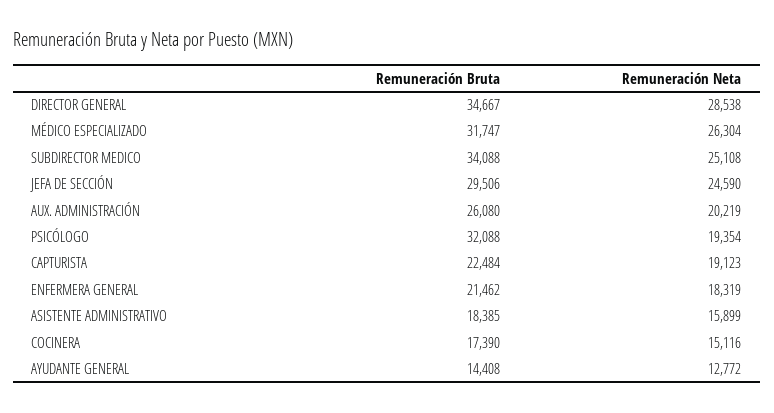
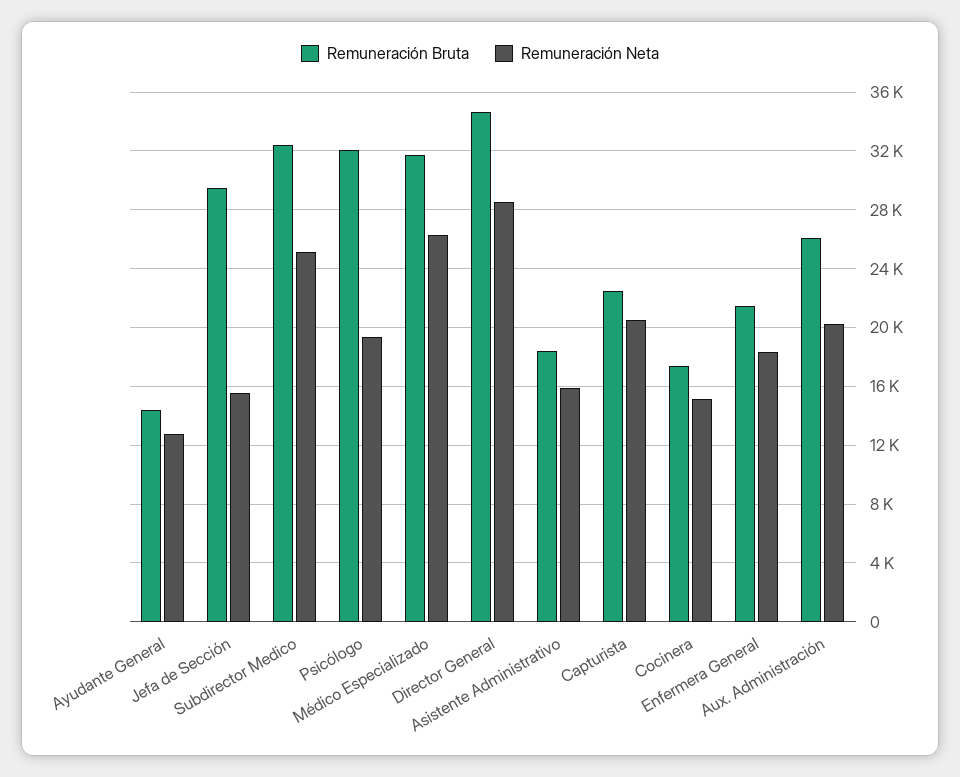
Remuneración Bruta, SUBDIRECTOR MEDICO: 34088 -> 32500
Remuneración Neta, JEFA DE SECCIÓN: 24590 -> 15500
Remuneración Neta, CAPTURISTA: 19123 -> 20500

